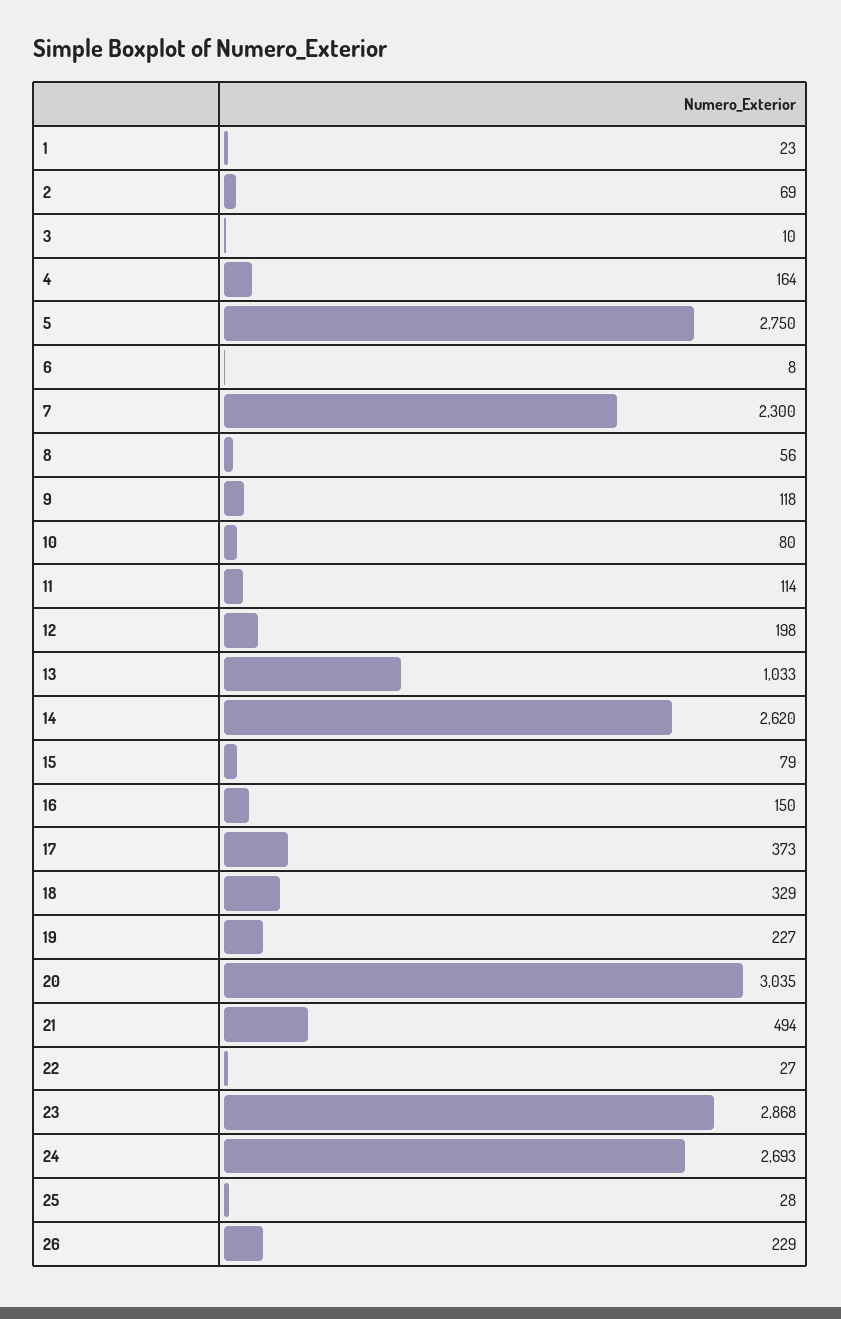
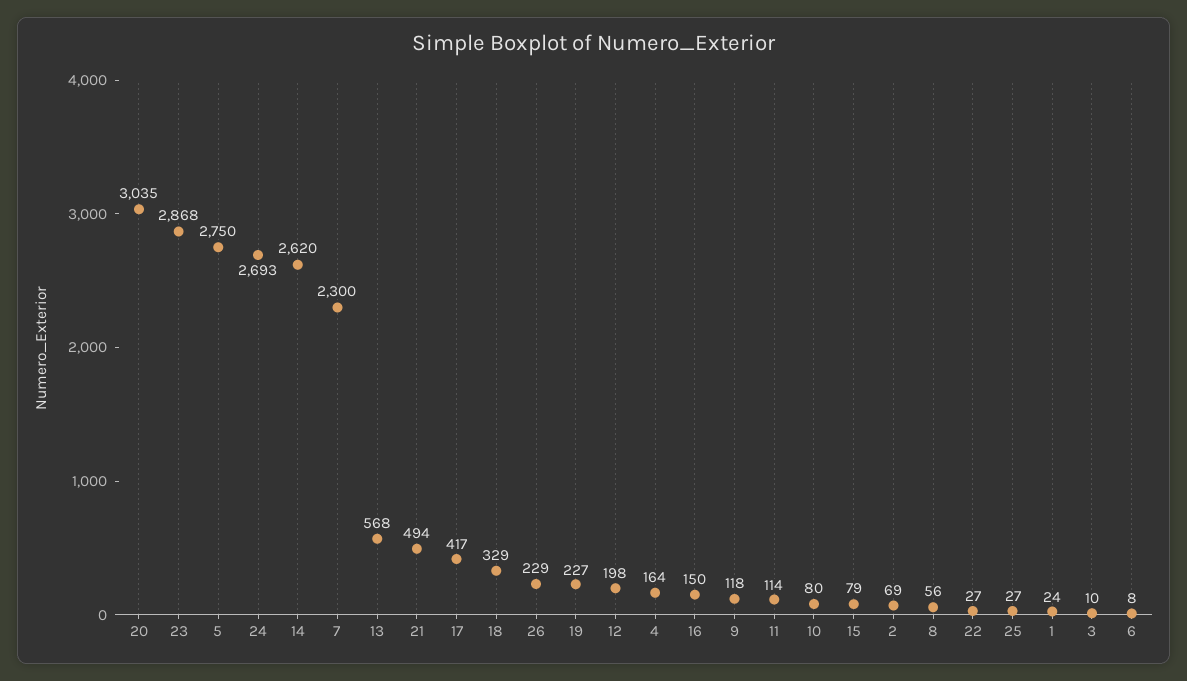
1: 23 -> 24
13: 1033 -> 568
17: 373 -> 417
25: 28 -> 27

